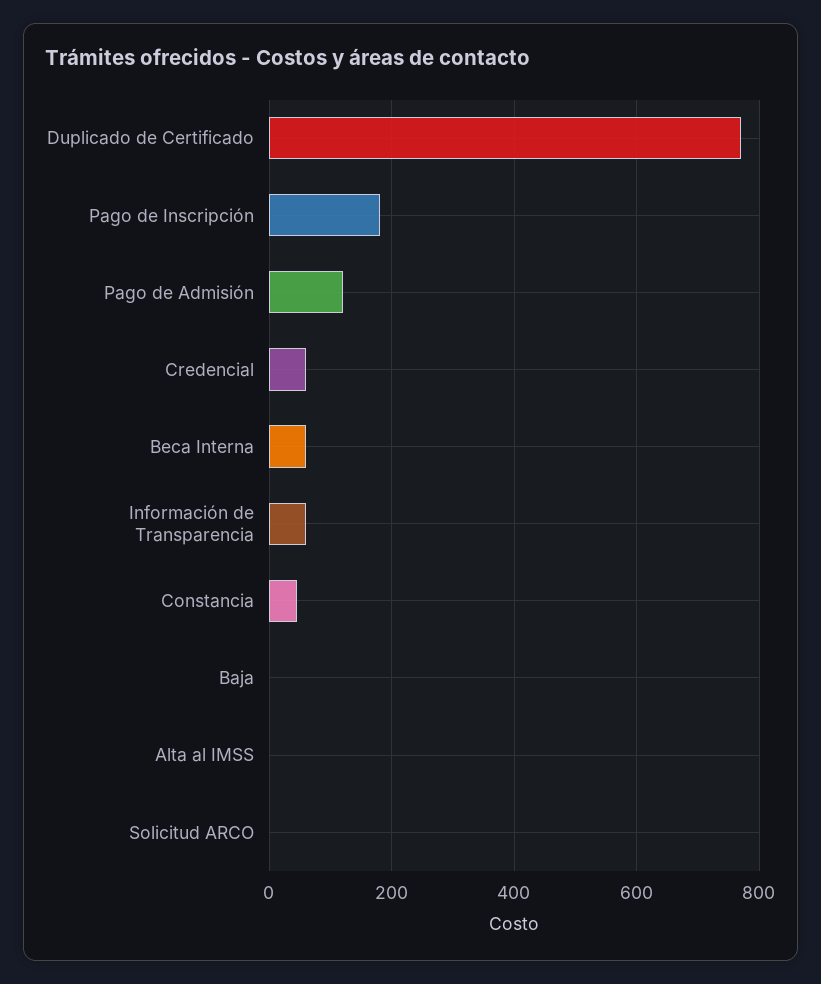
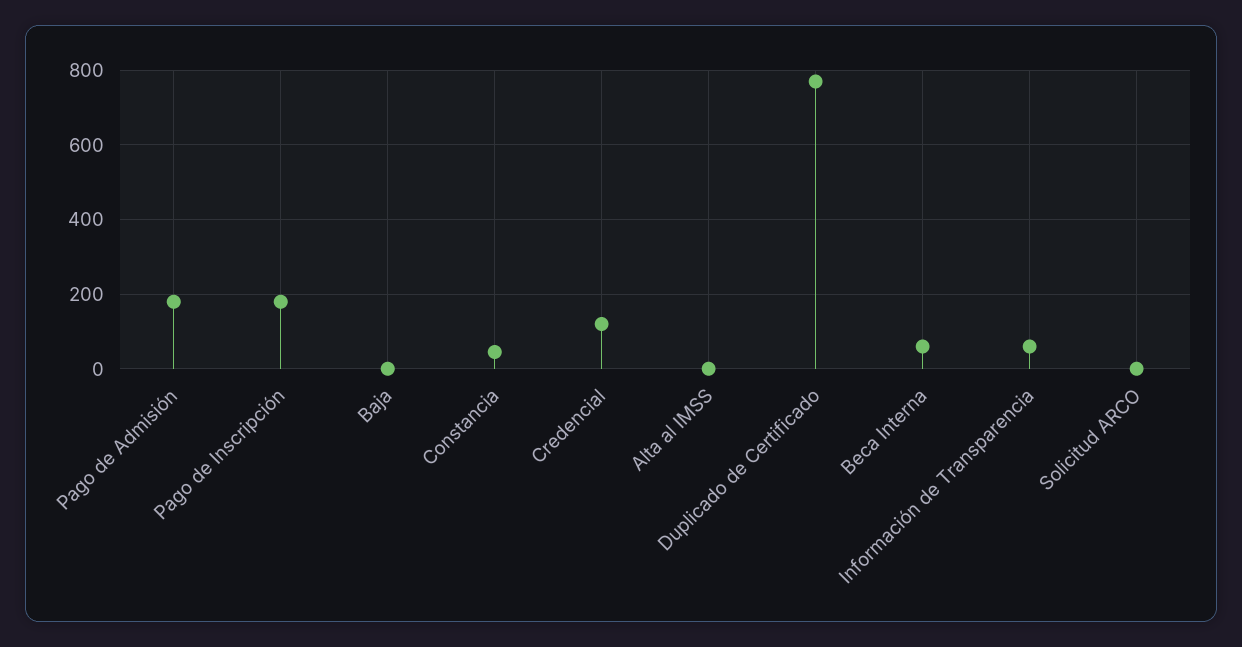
Pago de Admisión: 120 -> 180
Credencial: 60 -> 120

